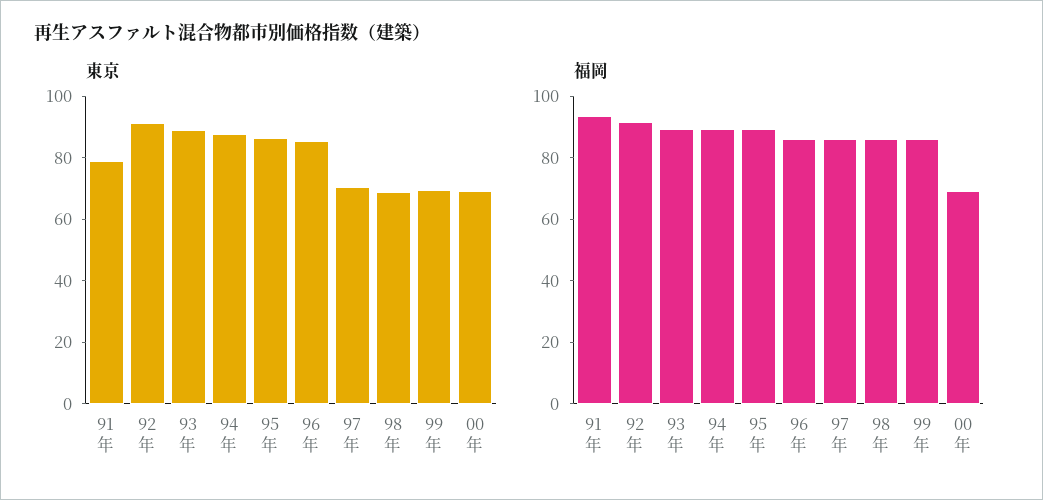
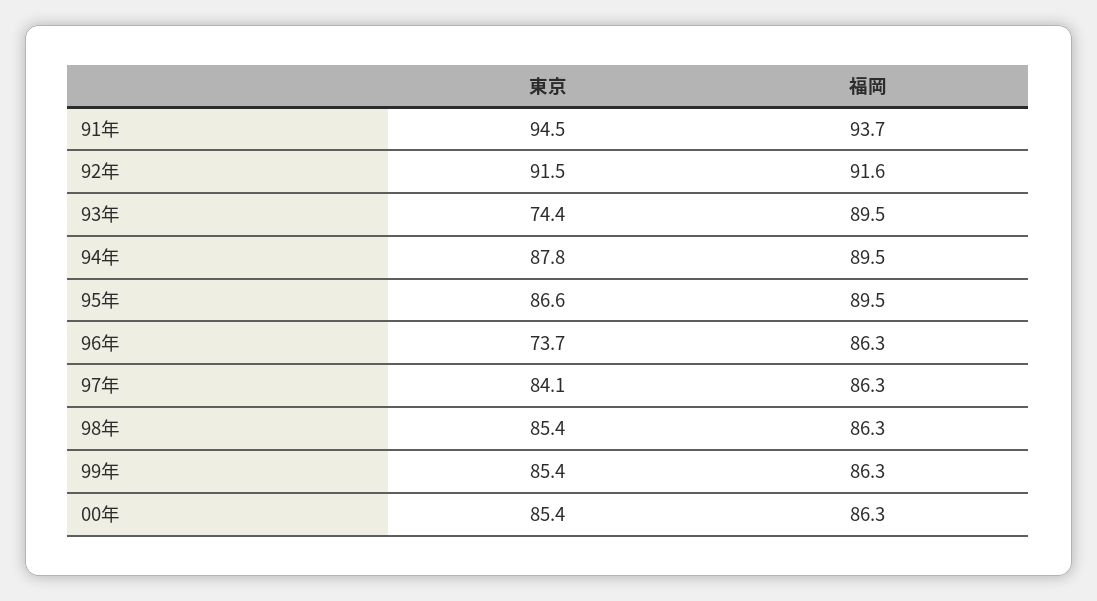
東京, 91年: 80 -> 94.5
東京, 93年: 90 -> 74.4
東京, 96年: 85 -> 73.7
東京, 97年: 70 -> 84.1
東京, 98年: 70 -> 85.4
東京, 99年: 70 -> 85.4
東京, 00年: 70 -> 85.4
福岡, 00年: 70 -> 86.3

